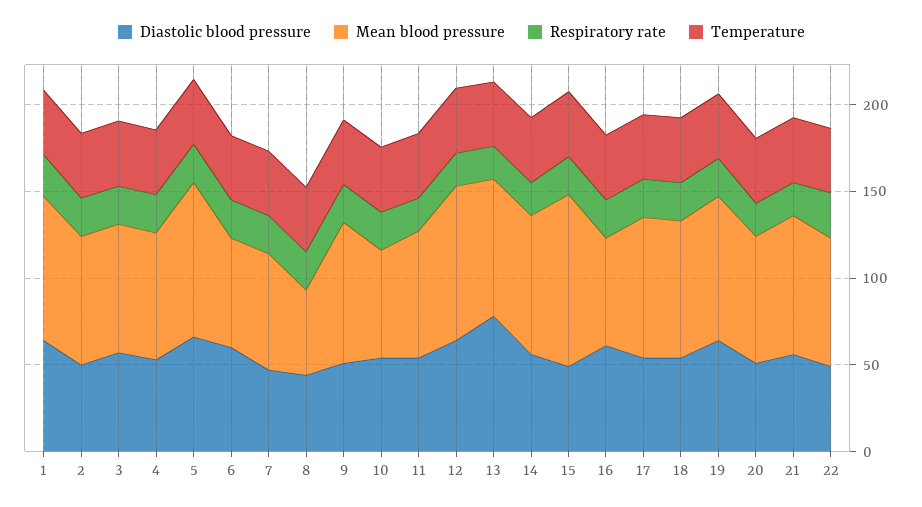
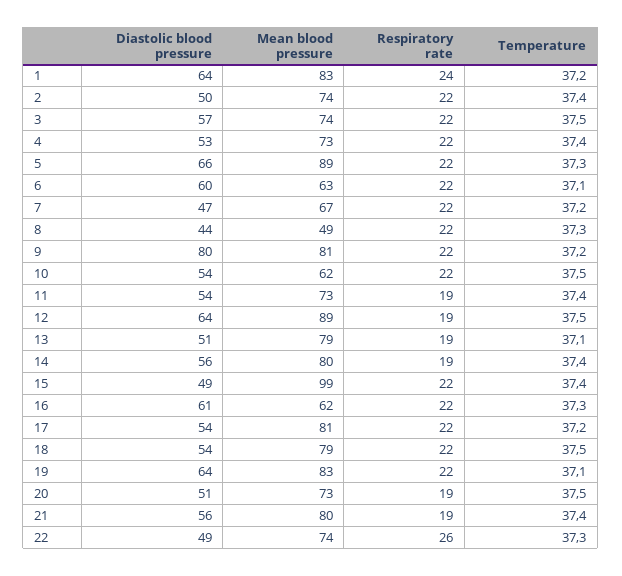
Diastolic blood pressure, 9: 50 -> 80
Diastolic blood pressure, 13: 80 -> 51

